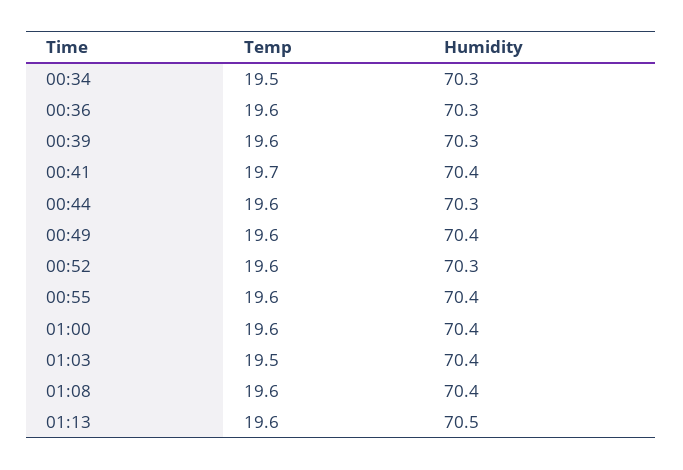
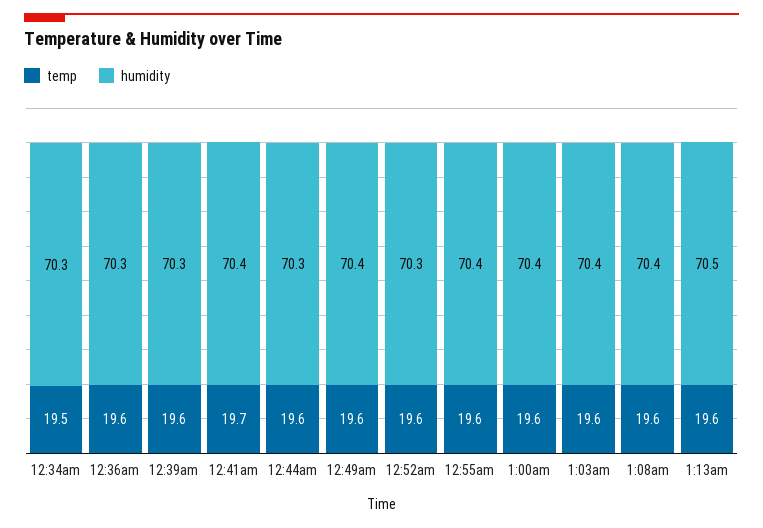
Temp, 01:03: 19.5 -> 19.6

